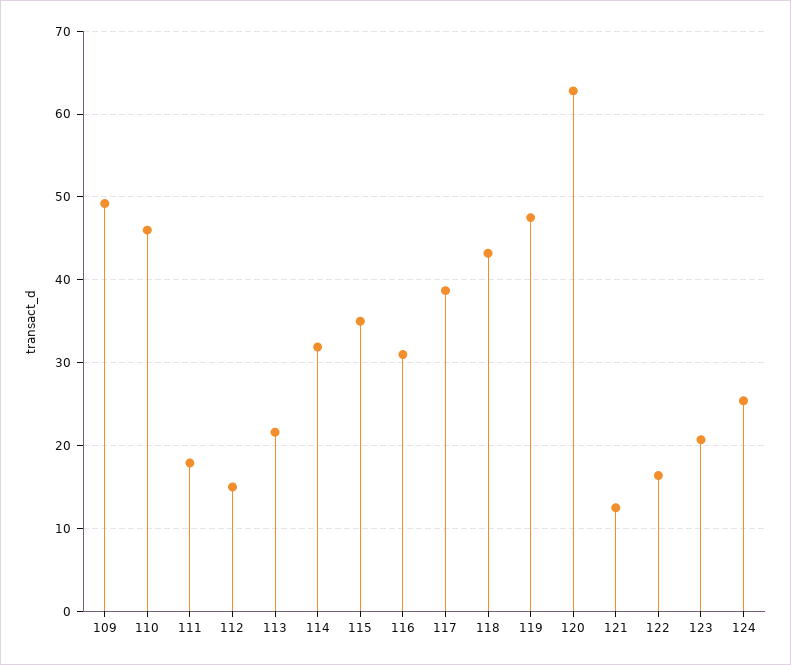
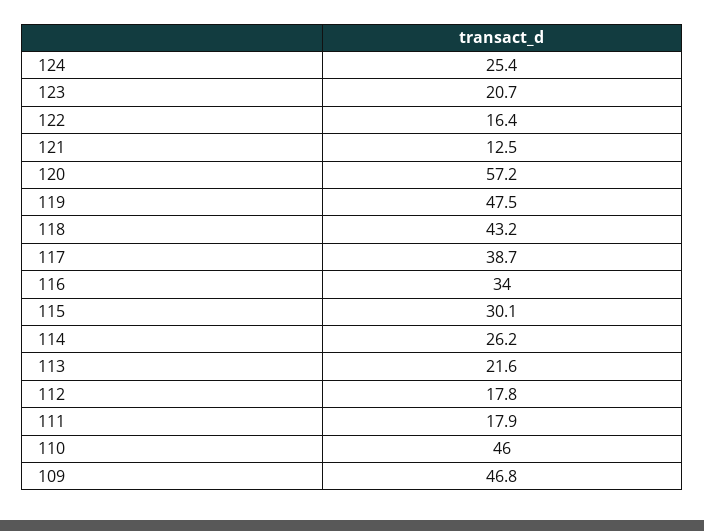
109: 49 -> 46.8
112: 15 -> 17.8
114: 32 -> 26.2
115: 35 -> 30.1
116: 31 -> 34
120: 63 -> 57.2

